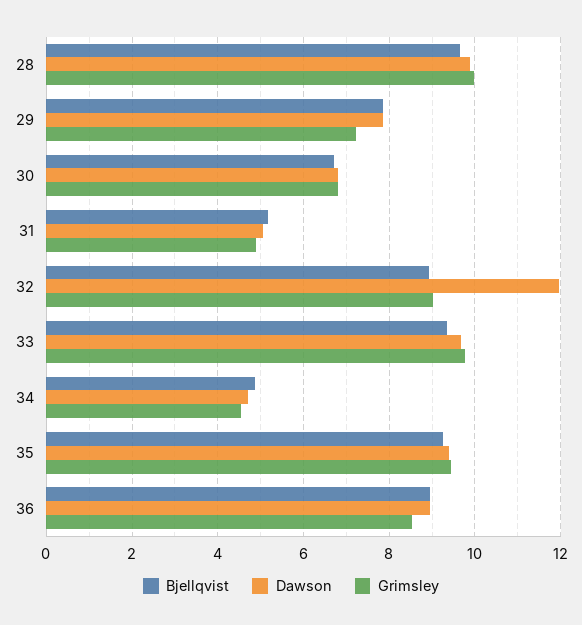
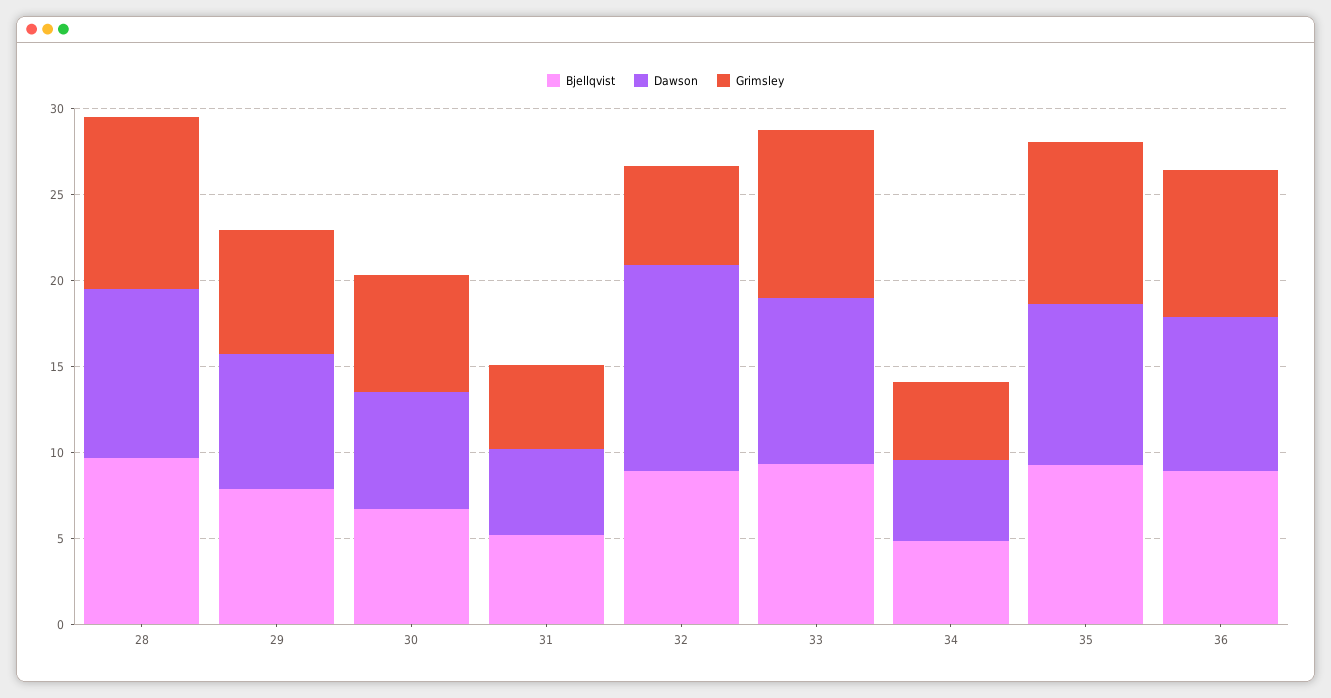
Grimsley, 32: 9 -> 6

